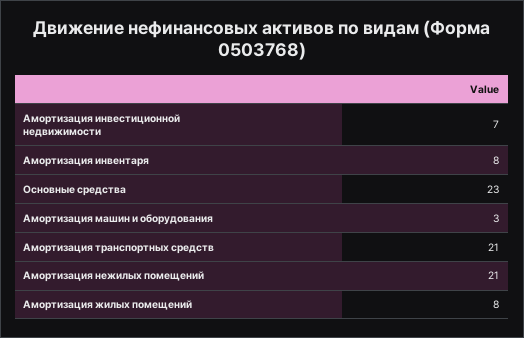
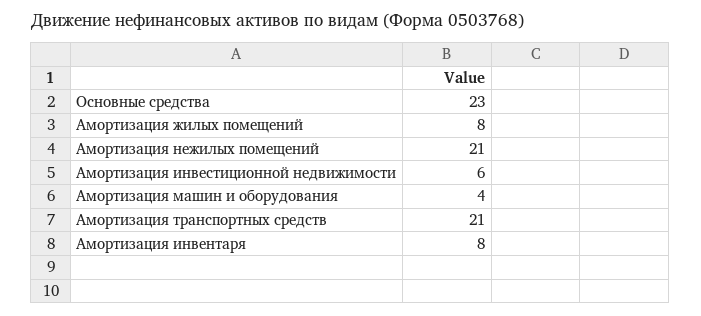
Амортизация инвестиционной недвижимости: 7 -> 6
Амортизация машин и оборудования: 3 -> 4

